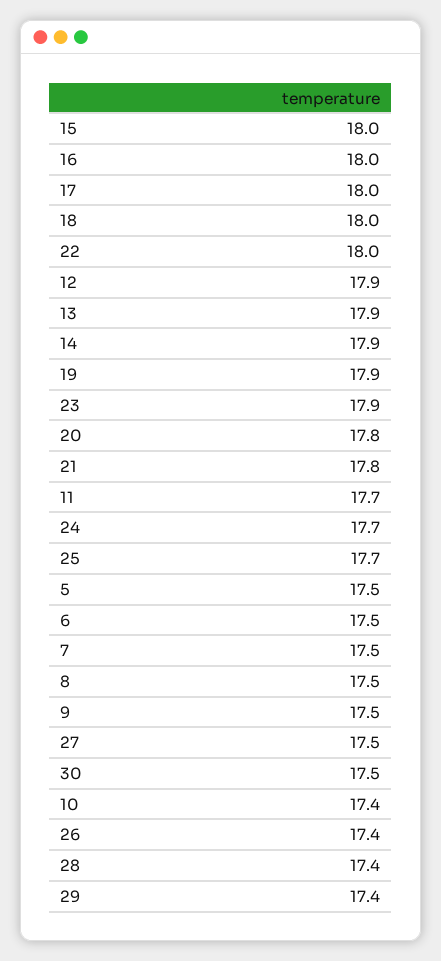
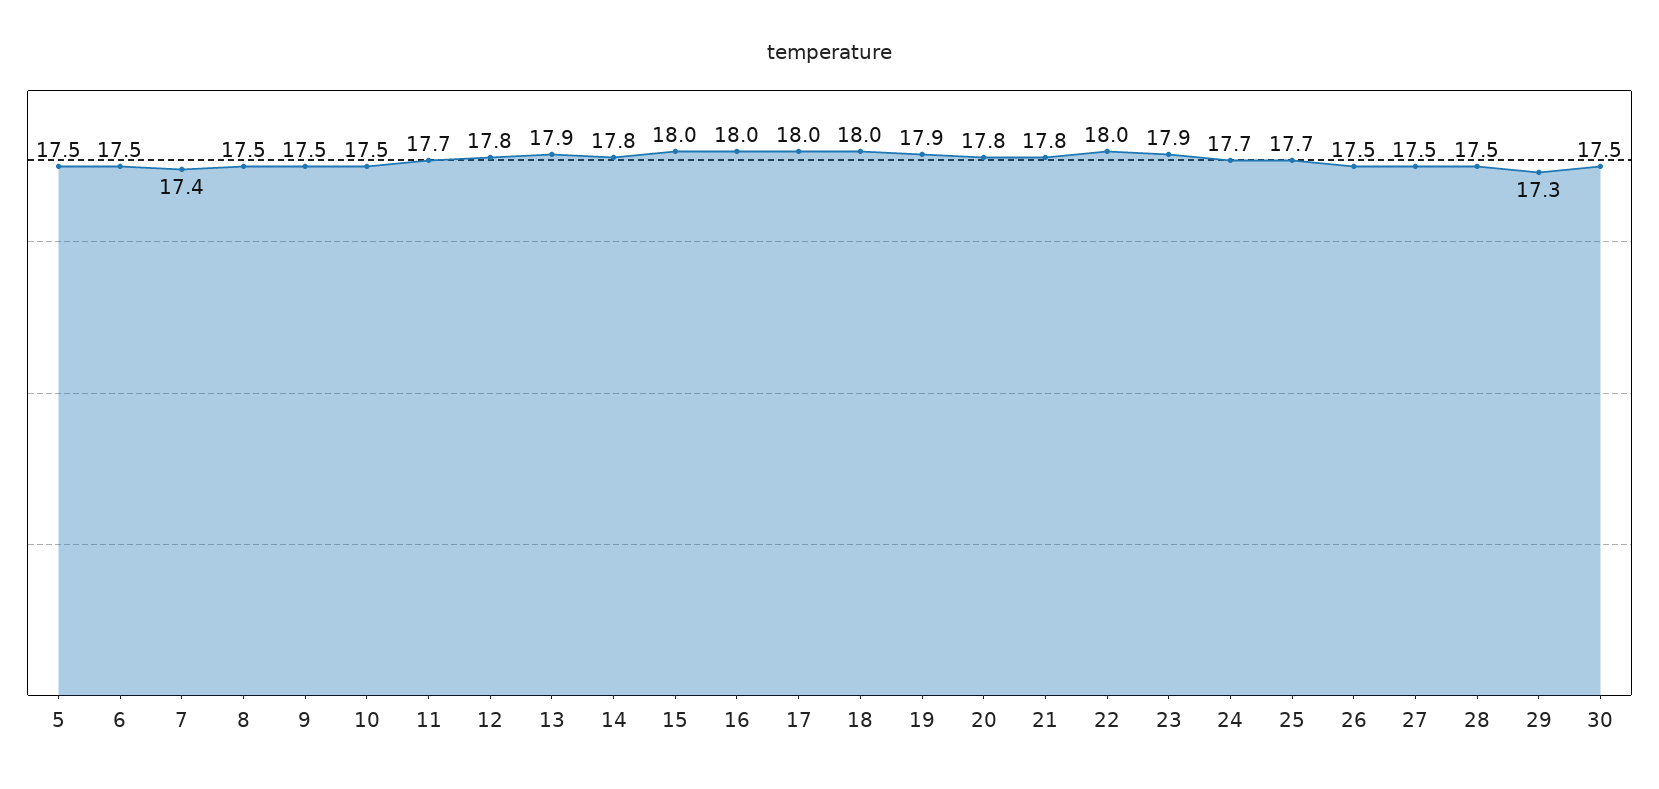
12: 17.9 -> 17.8
14: 17.9 -> 17.8
7: 17.5 -> 17.4
10: 17.4 -> 17.5
26: 17.4 -> 17.5
28: 17.4 -> 17.5
29: 17.4 -> 17.3

